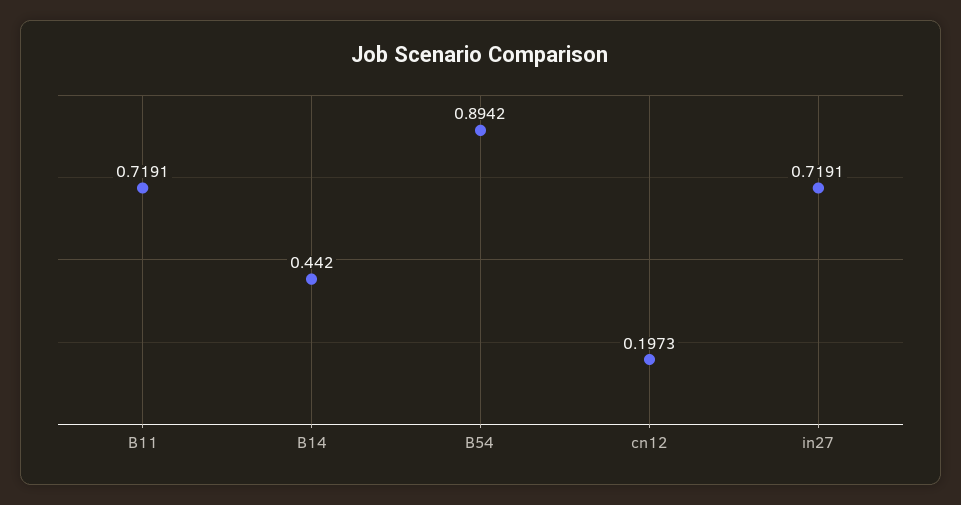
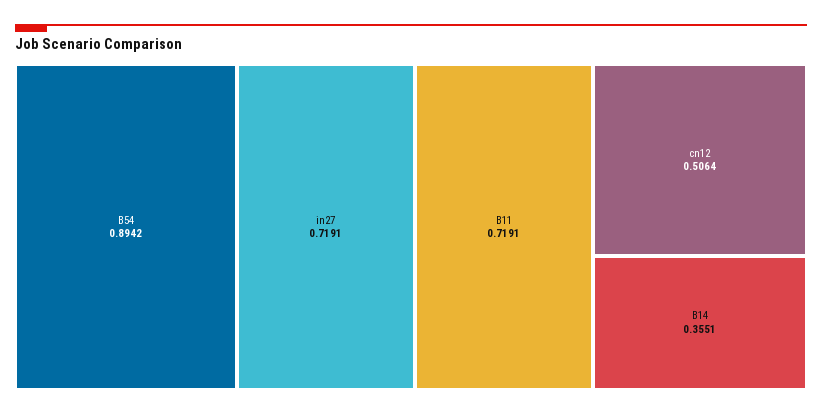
B14: 0.442 -> 0.3551
cn12: 0.1973 -> 0.5064

